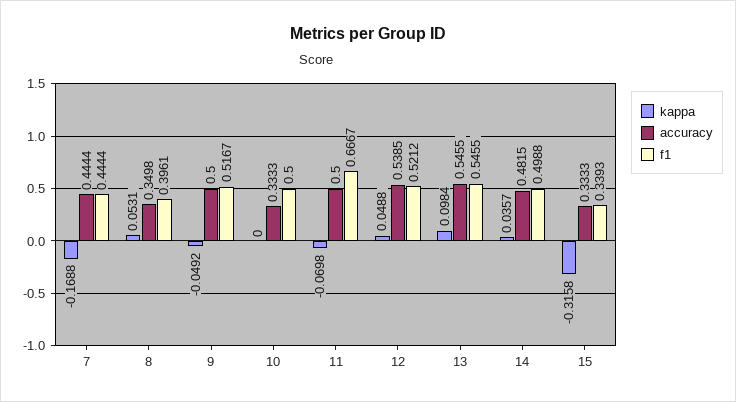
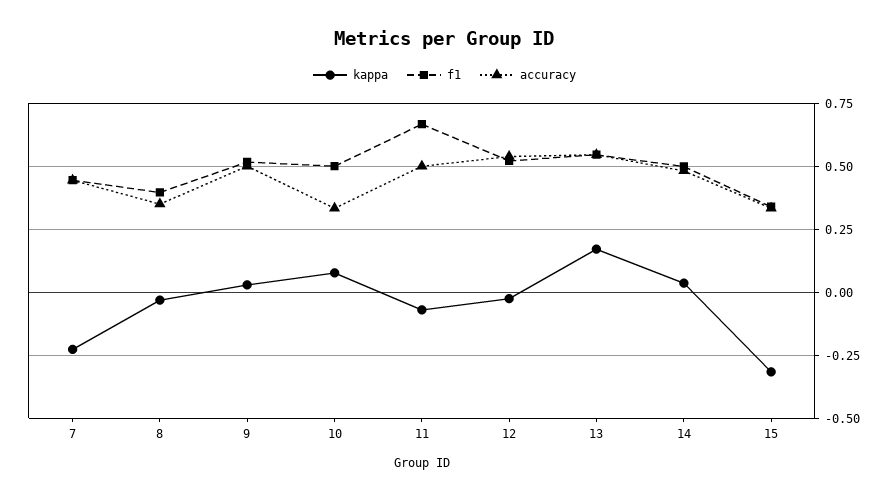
kappa, 7: -0.1688 -> -0.225
kappa, 8: 0.0531 -> -0.025
kappa, 9: -0.0492 -> 0.025
kappa, 10: 0 -> 0.075
kappa, 12: 0.0488 -> -0.025
kappa, 13: 0.0984 -> 0.175

